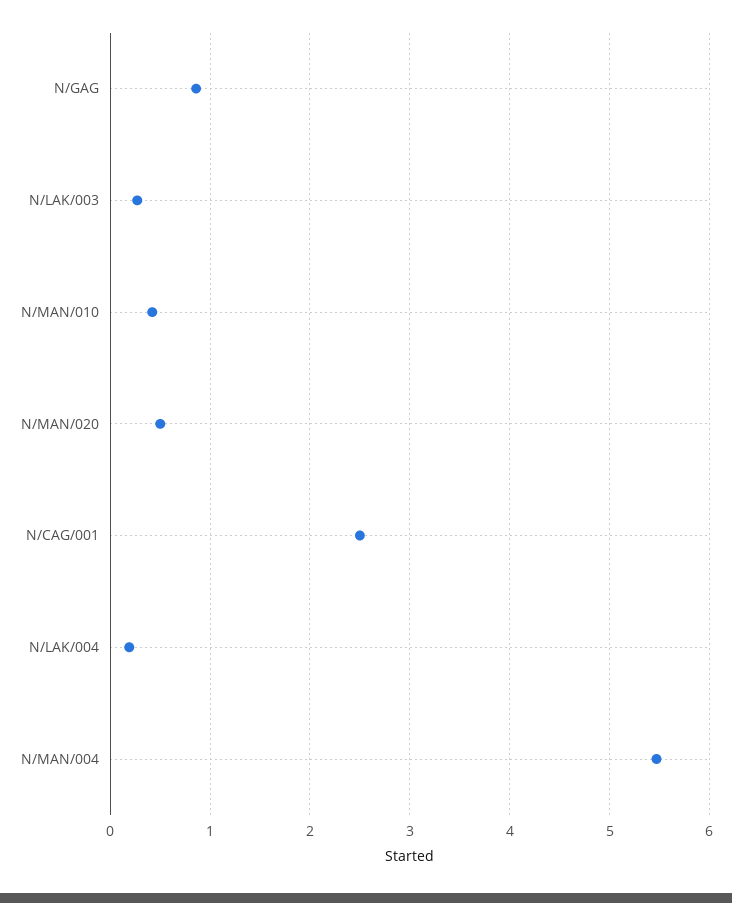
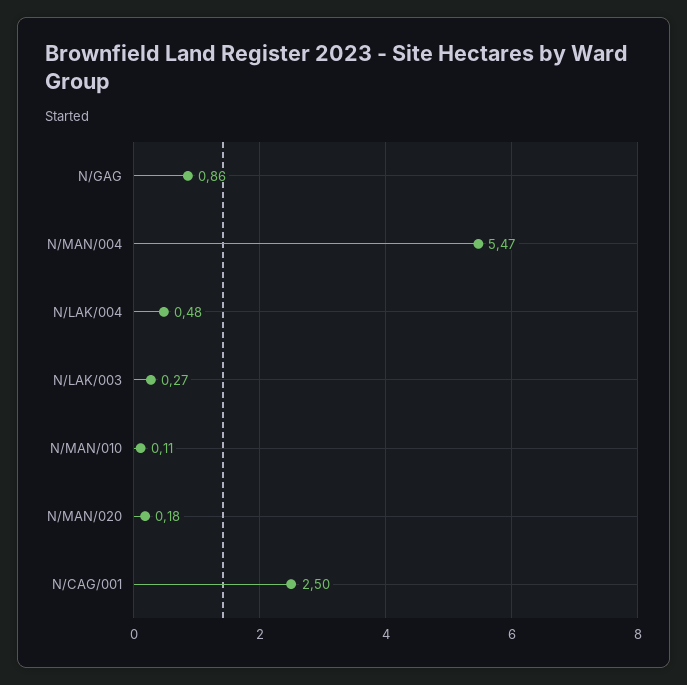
N/MAN/010: 0.4 -> 0.11
N/MAN/020: 0.5 -> 0.18
N/LAK/004: 0.2 -> 0.48

